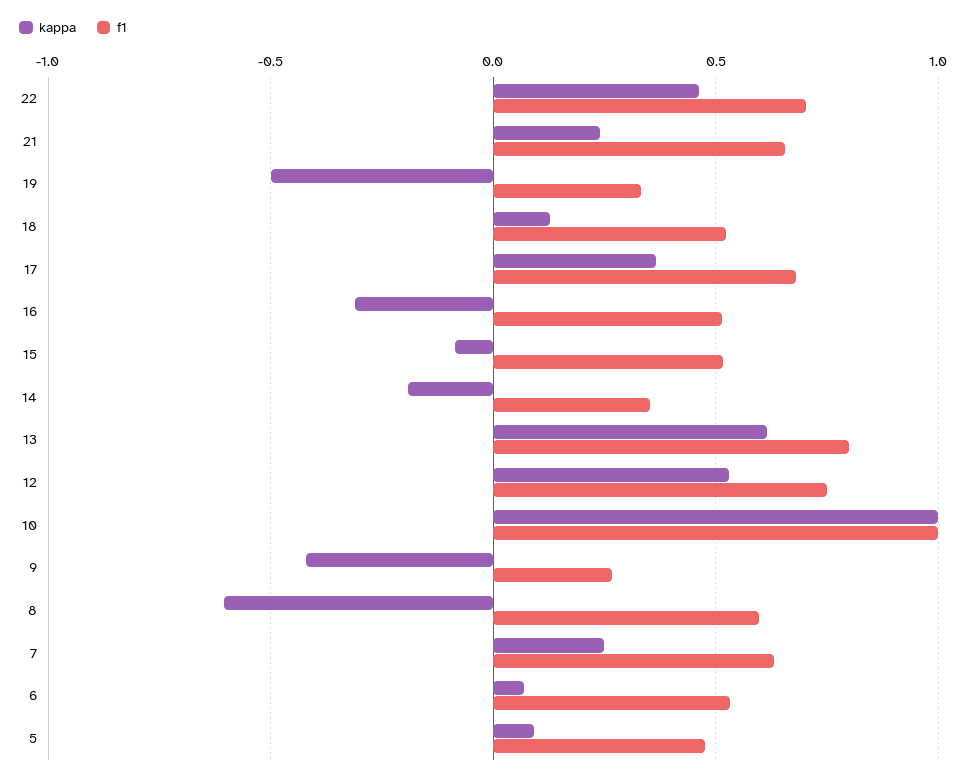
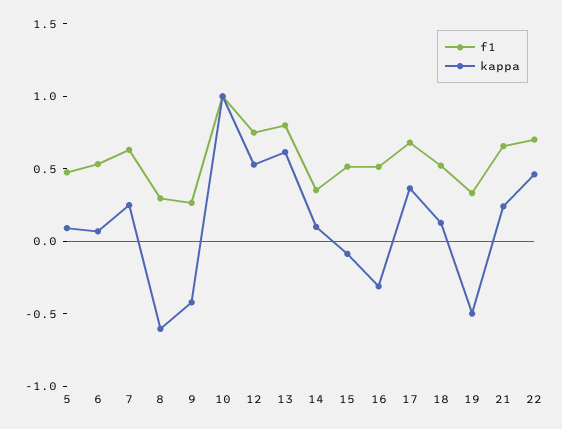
kappa, 14: -0.2 -> 0.1
f1, 8: 0.6 -> 0.3

